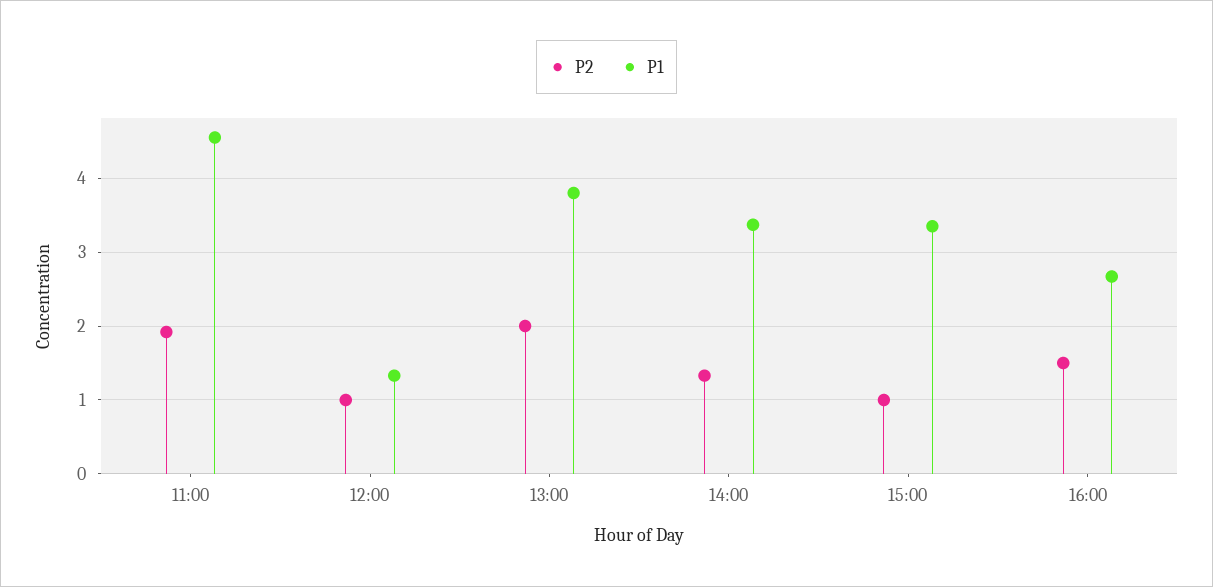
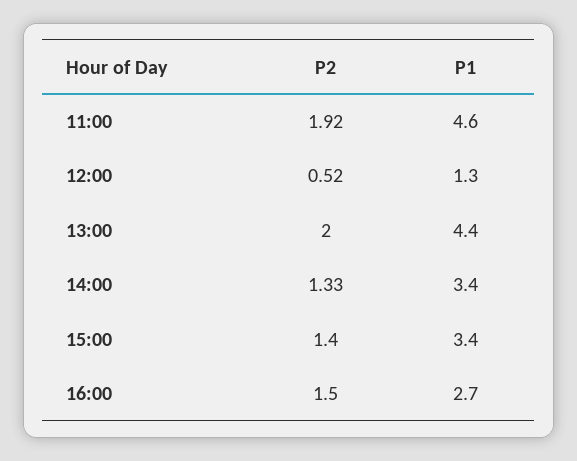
P2, 12:00: 1 -> 0.52
P1, 13:00: 3.8 -> 4.4
P2, 15:00: 1 -> 1.4

